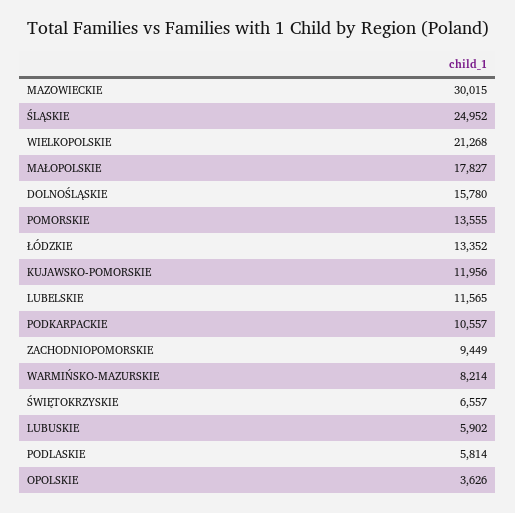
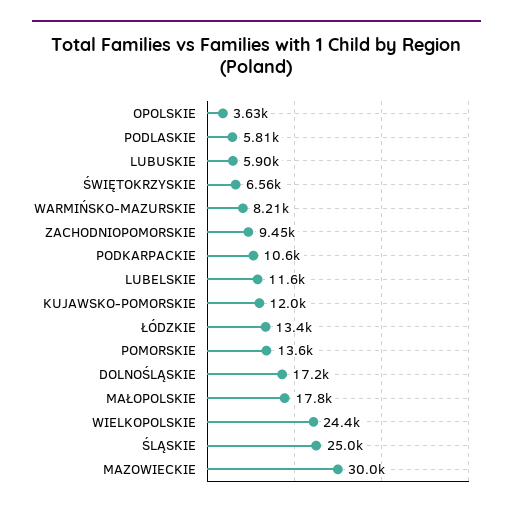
WIELKOPOLSKIE: 21268 -> 24400
DOLNOŚLĄSKIE: 15780 -> 17200

